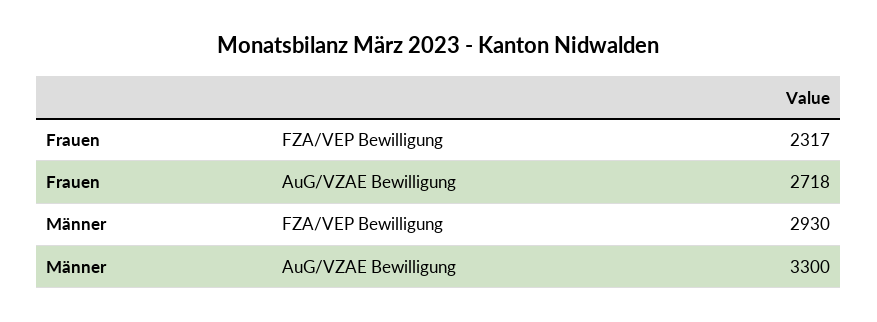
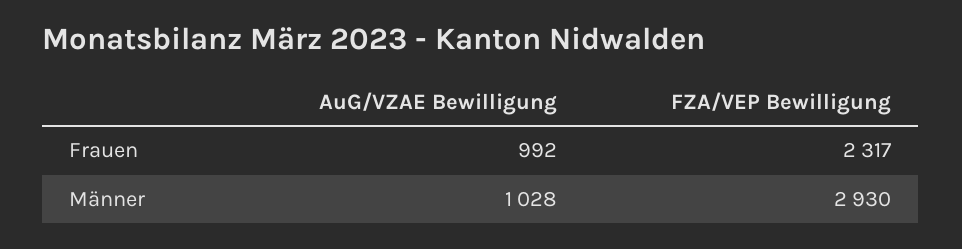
Frauen, AuG/VZAE Bewilligung: 2718 -> 992
Männer, AuG/VZAE Bewilligung: 3300 -> 1028

